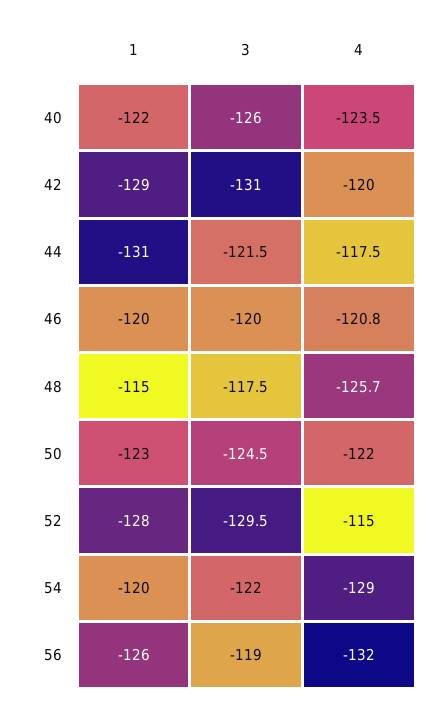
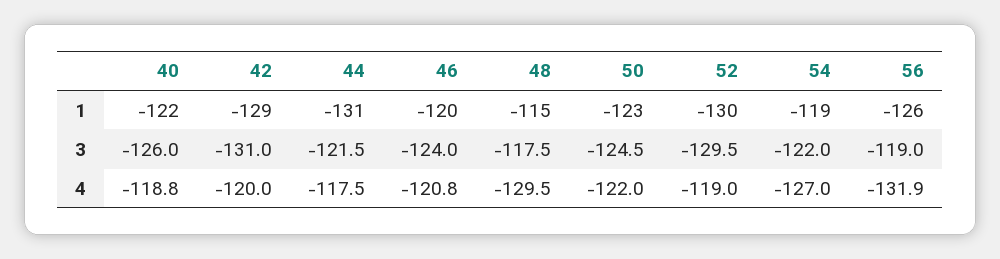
4, 40: -123.5 -> -118.8
3, 46: -120 -> -124
4, 48: -125.7 -> -129.5
1, 52: -128 -> -130
4, 52: -115 -> -119
1, 54: -120 -> -119
4, 54: -129 -> -127
4, 56: -132 -> -131.9

